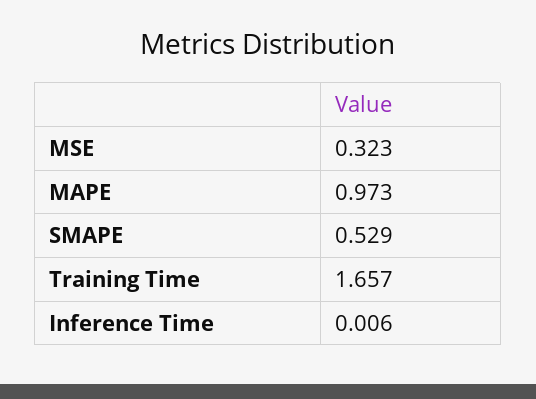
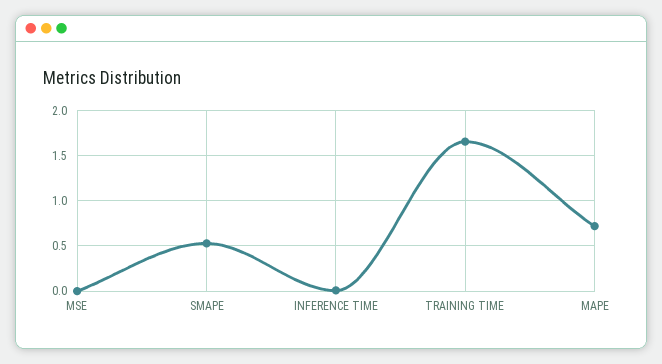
MSE: 0.323 -> 0
MAPE: 0.973 -> 0.7

